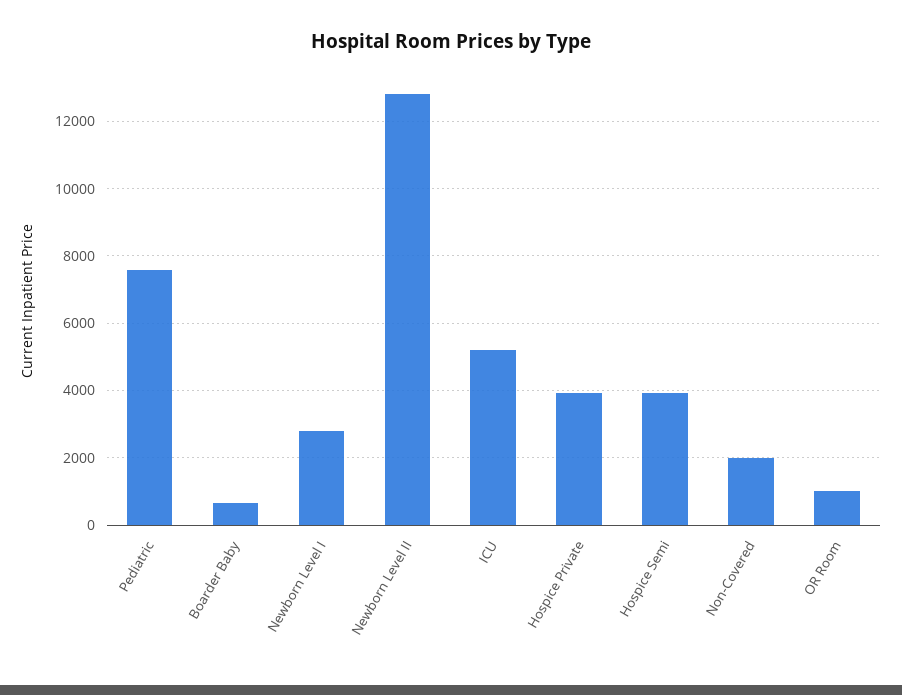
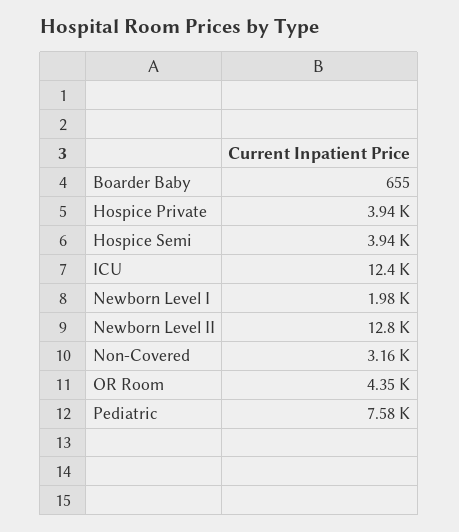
Newborn Level I: 2800 -> 1980
ICU: 5200 -> 12400
Non-Covered: 2000 -> 3160
OR Room: 1000 -> 4350

